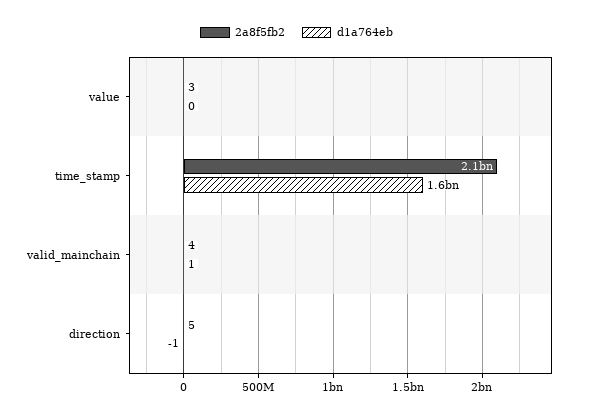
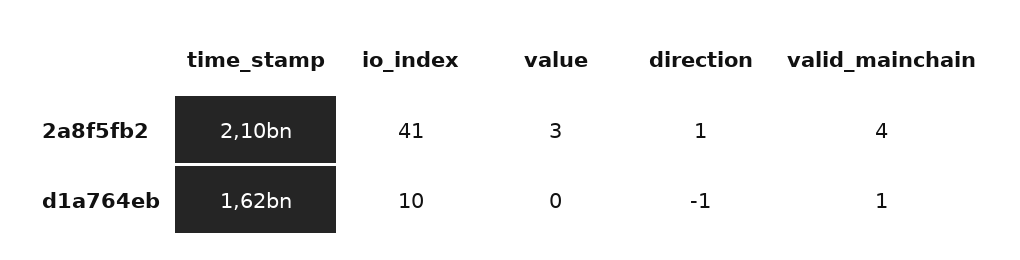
2a8f5fb2, direction: 5 -> 1
2a8f5fb2, io_index: none -> 41
d1a764eb, io_index: none -> 10

